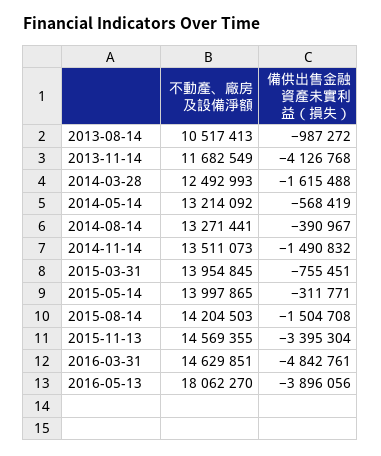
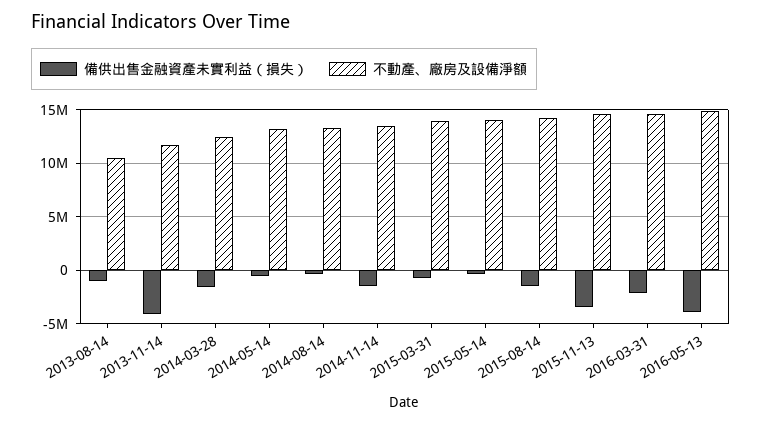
備供出售金融資產未實利益（損失）, 2016-03-31: -4842761 -> -2000000
不動產、廠房及設備淨額, 2016-05-13: 18062270 -> 15000000

